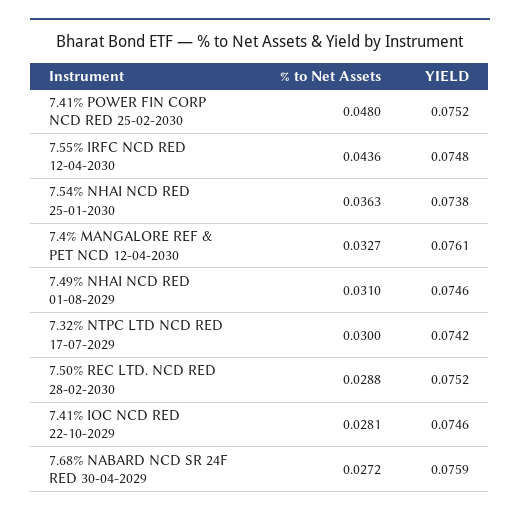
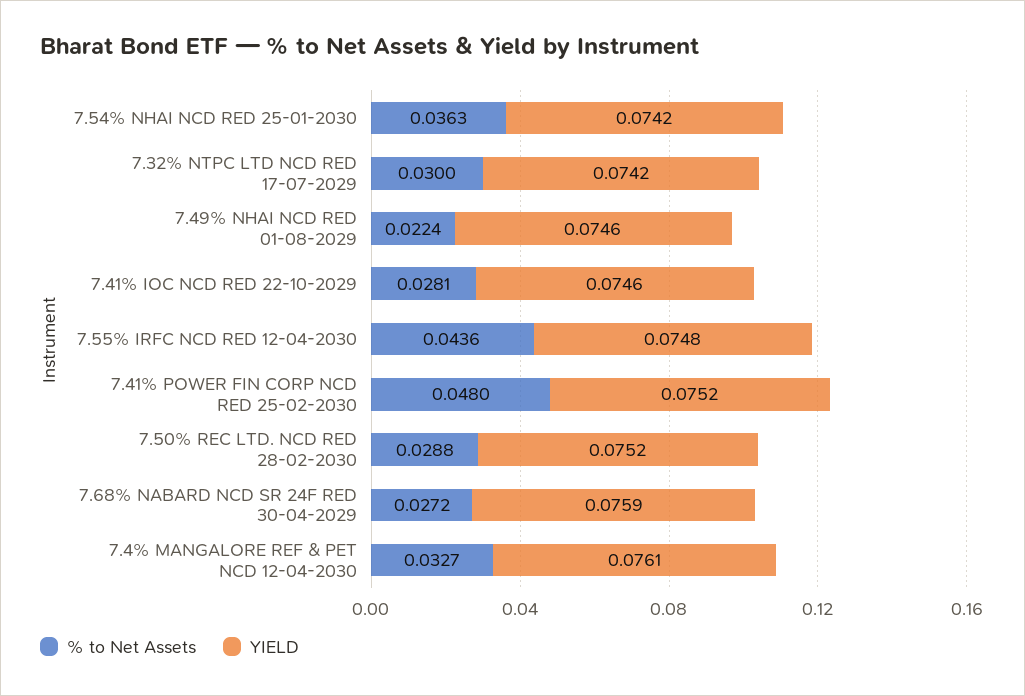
YIELD, 7.54% NHAI NCD RED 25-01-2030: 0.0738 -> 0.0742
% to Net Assets, 7.49% NHAI NCD RED 01-08-2029: 0.031 -> 0.0224

